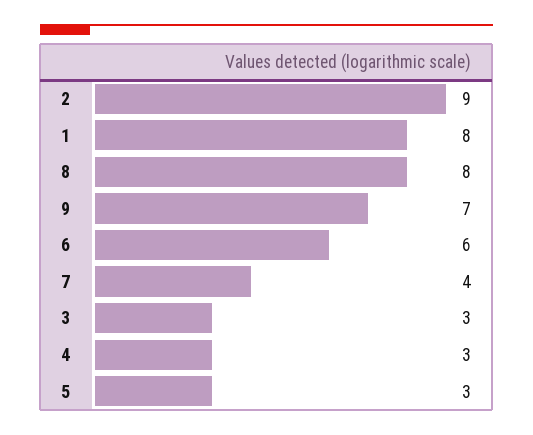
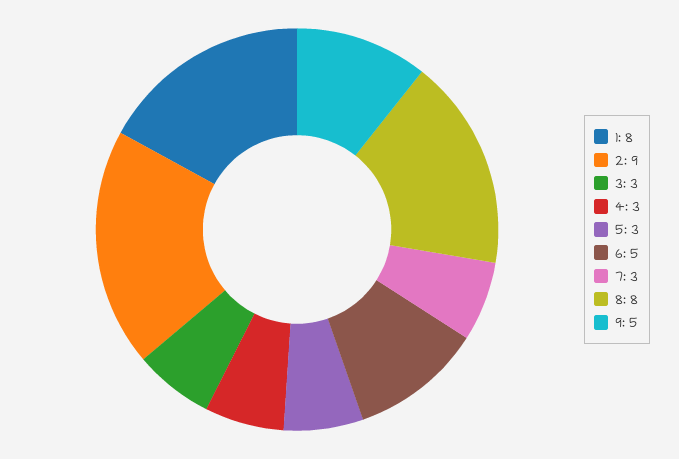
9: 7 -> 5
6: 6 -> 5
7: 4 -> 3

